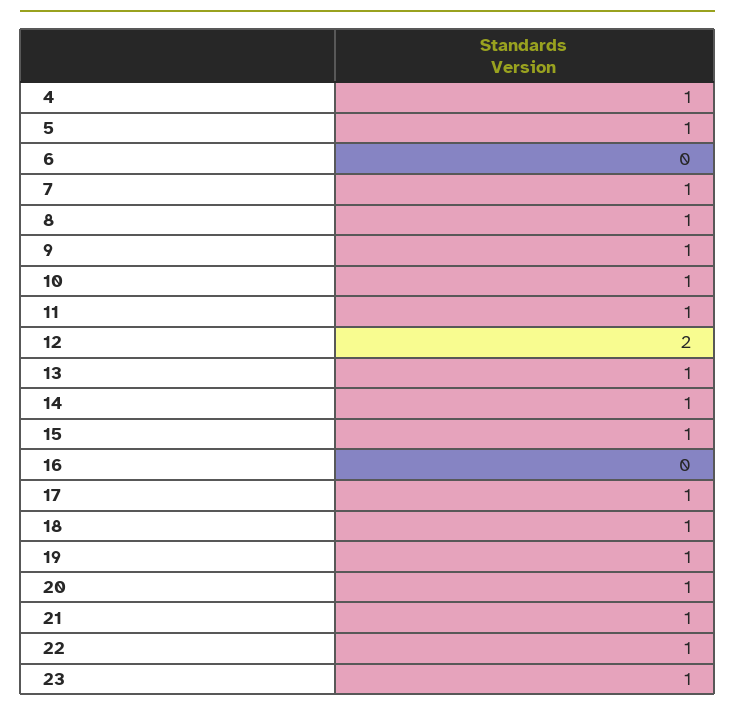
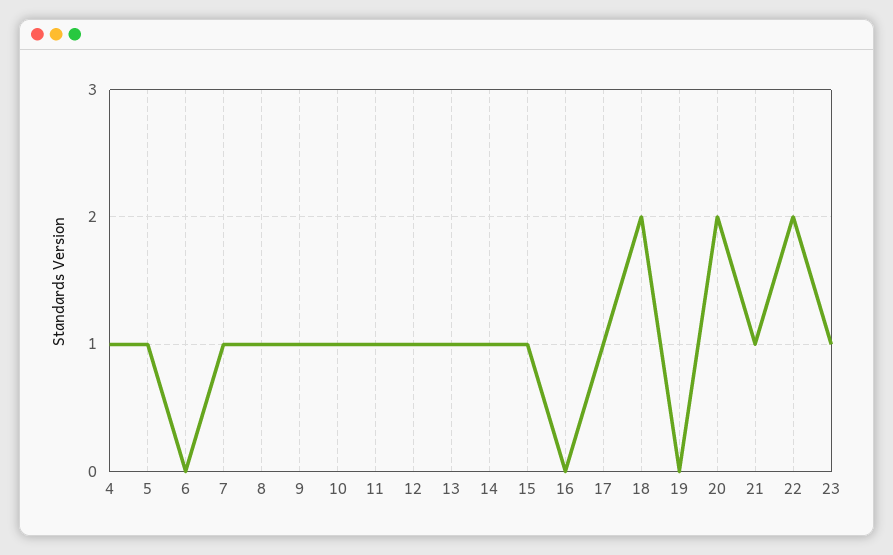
12: 2 -> 1
18: 1 -> 2
19: 1 -> 0
20: 1 -> 2
22: 1 -> 2

